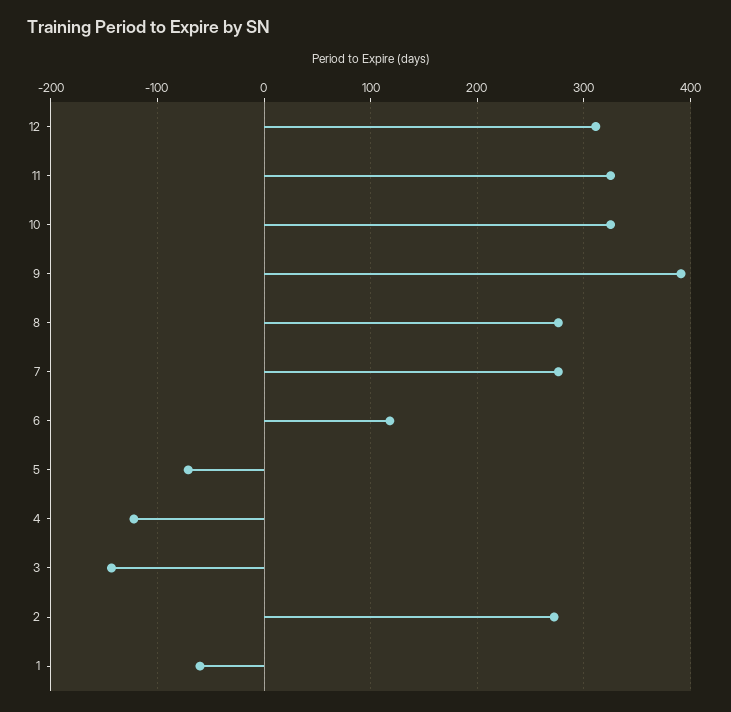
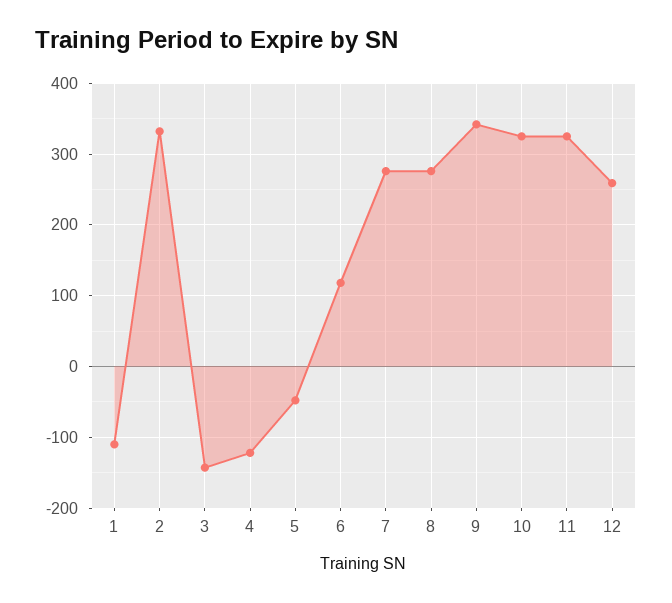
12: 310 -> 260
9: 390 -> 340
5: -70 -> -50
2: 270 -> 330
1: -60 -> -110

